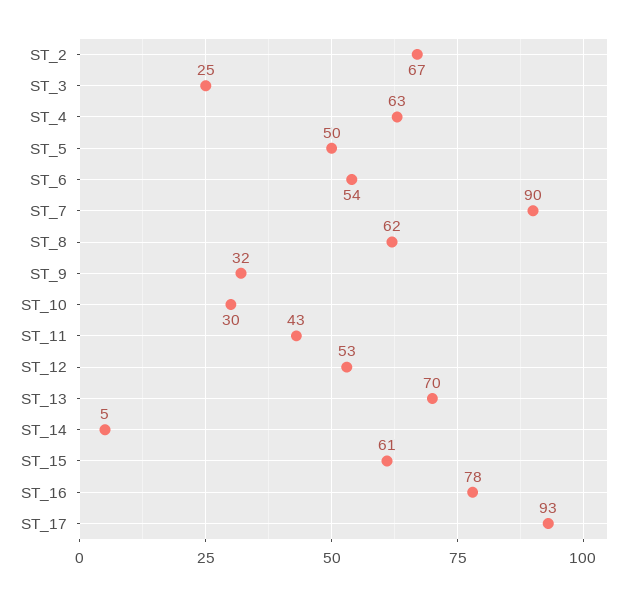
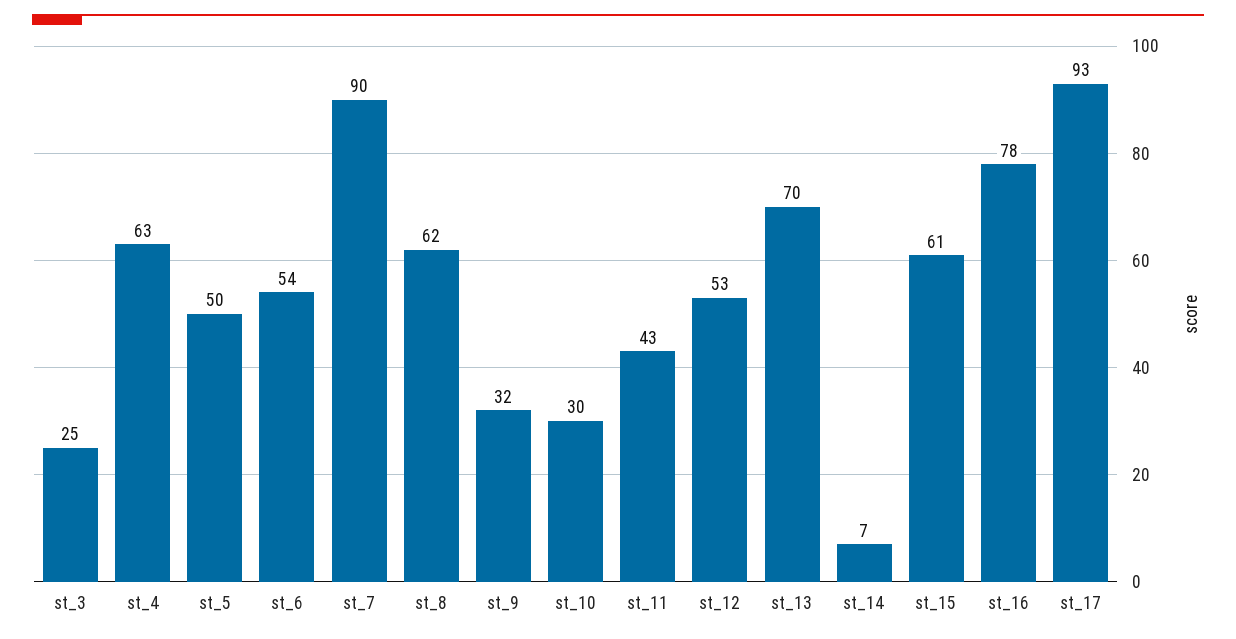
ST_2: 67 -> none
ST_14: 5 -> 7

